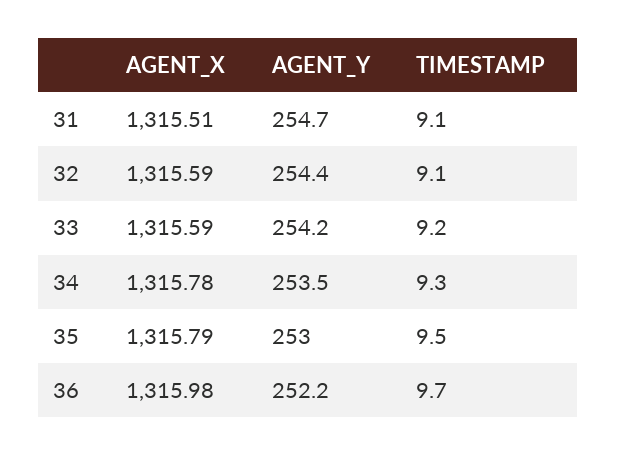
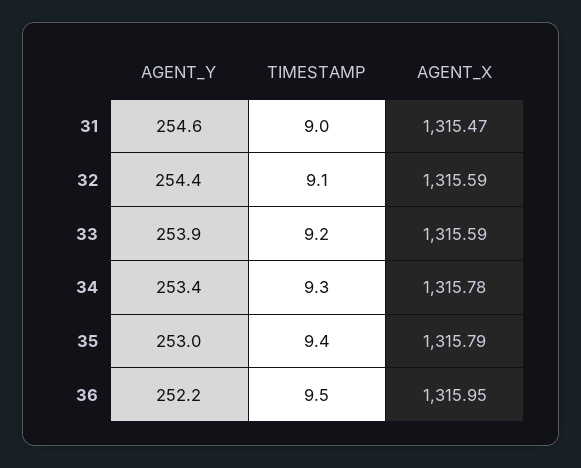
AGENT_X, 31: 1315.51 -> 1315.47
AGENT_Y, 31: 254.7 -> 254.6
TIMESTAMP, 31: 9.1 -> 9
AGENT_Y, 33: 254.2 -> 253.9
AGENT_Y, 34: 253.5 -> 253.4
TIMESTAMP, 35: 9.5 -> 9.4
AGENT_X, 36: 1315.98 -> 1315.95
TIMESTAMP, 36: 9.7 -> 9.5

